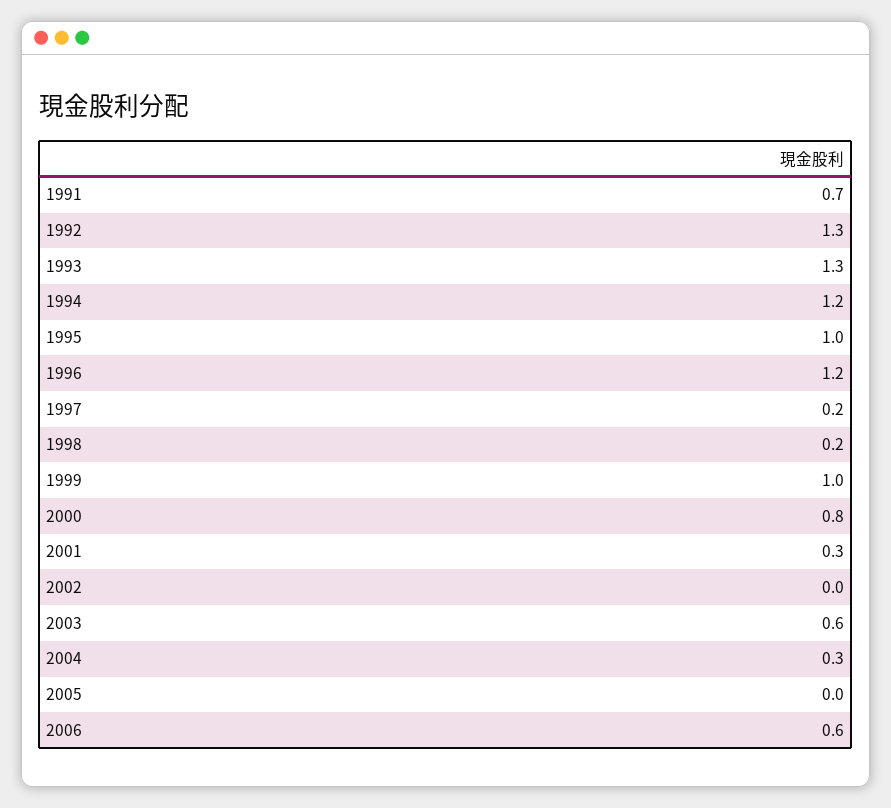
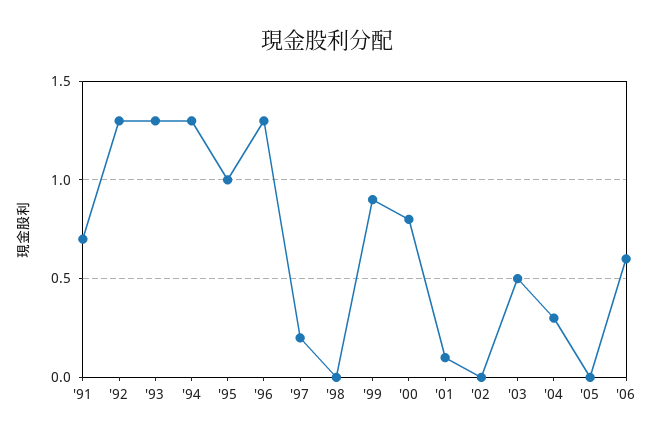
1994: 1.2 -> 1.3
1996: 1.2 -> 1.3
1998: 0.2 -> 0
1999: 1 -> 0.9
2001: 0.3 -> 0.1
2003: 0.6 -> 0.5

